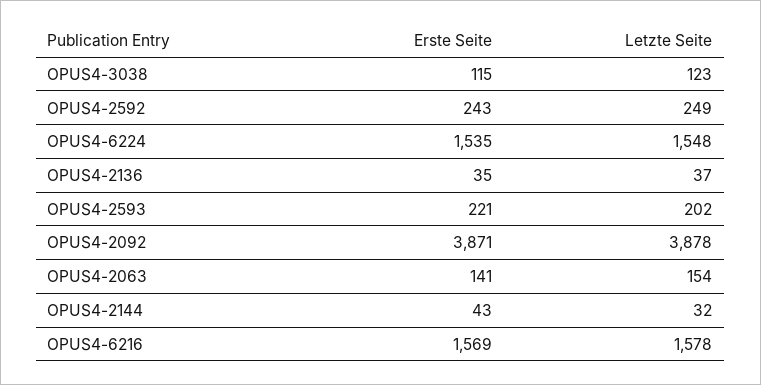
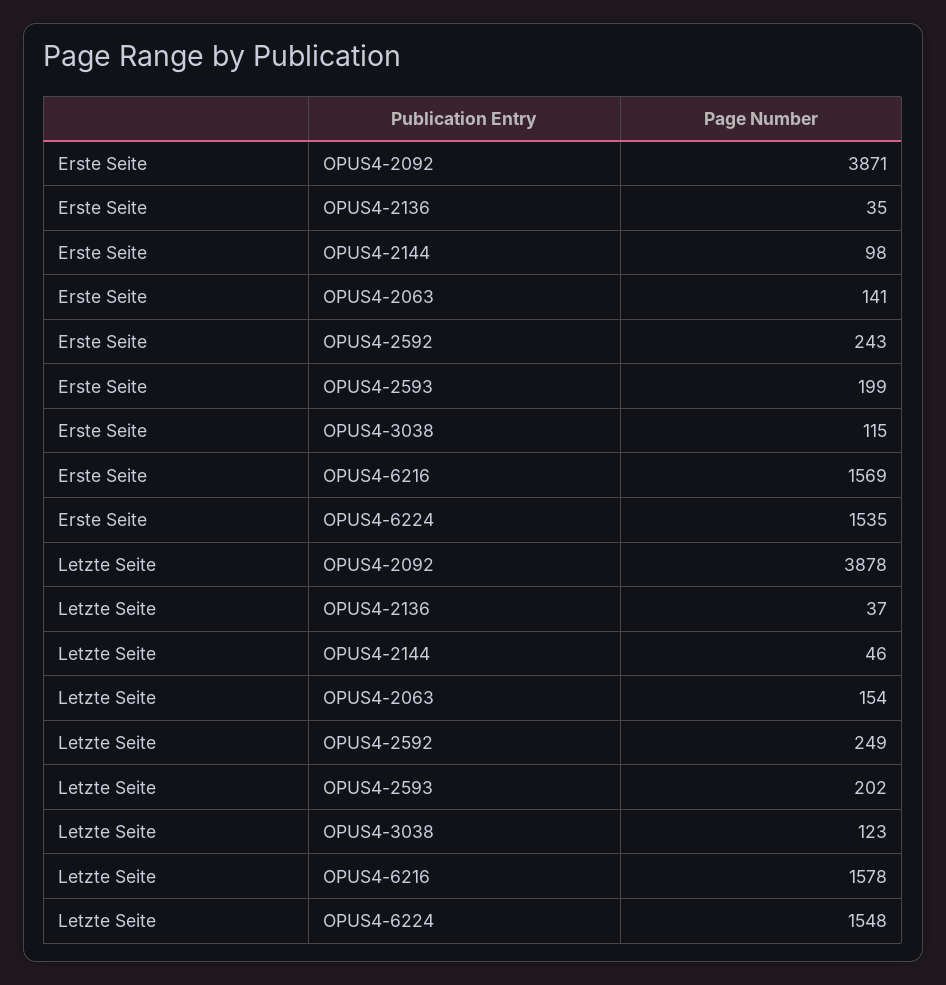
Erste Seite, OPUS4-2593: 221 -> 199
Erste Seite, OPUS4-2144: 43 -> 98
Letzte Seite, OPUS4-2144: 32 -> 46

